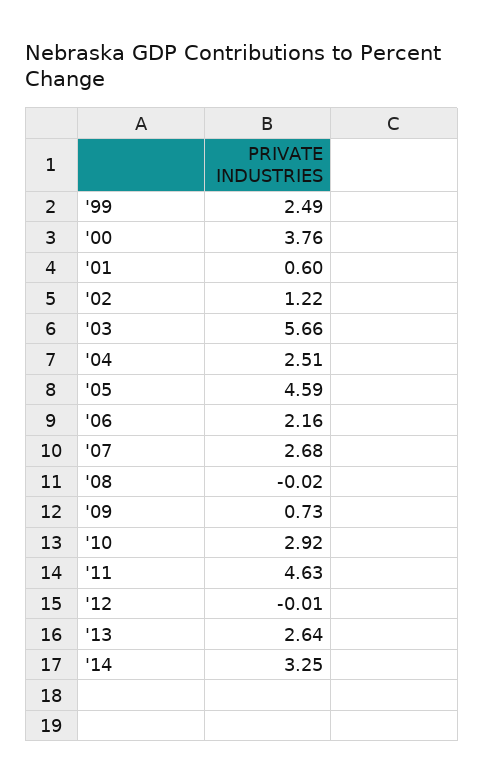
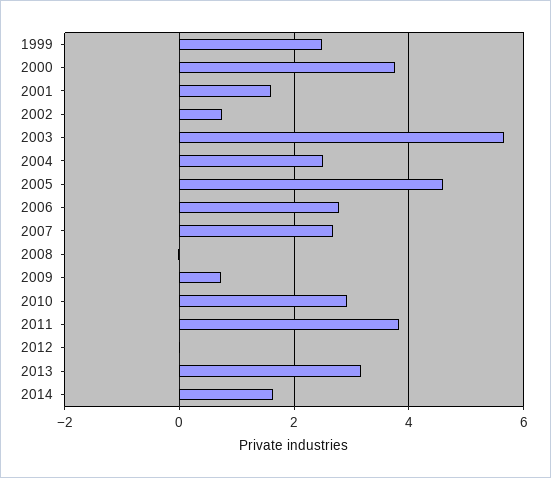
'01: 0.6 -> 1.6
'02: 1.22 -> 0.8
'06: 2.16 -> 2.8
'11: 4.63 -> 3.8
'13: 2.64 -> 3.2
'14: 3.25 -> 1.6

